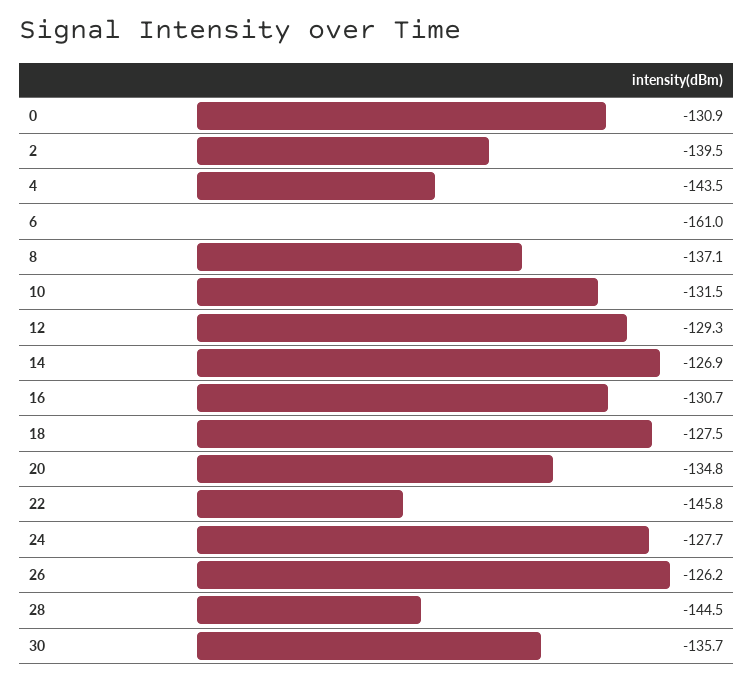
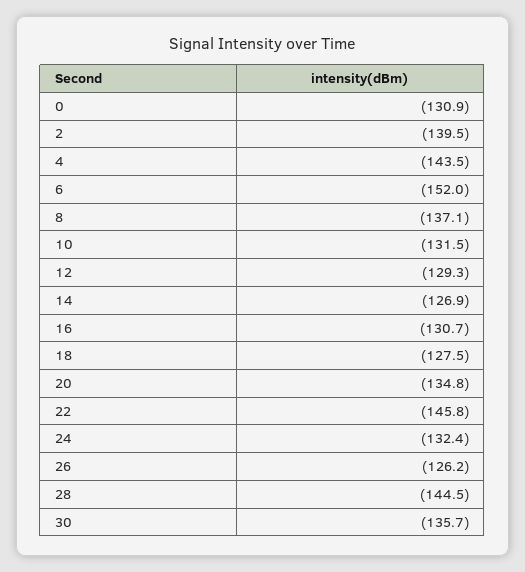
6: -161 -> -152
24: -127.7 -> -132.4

